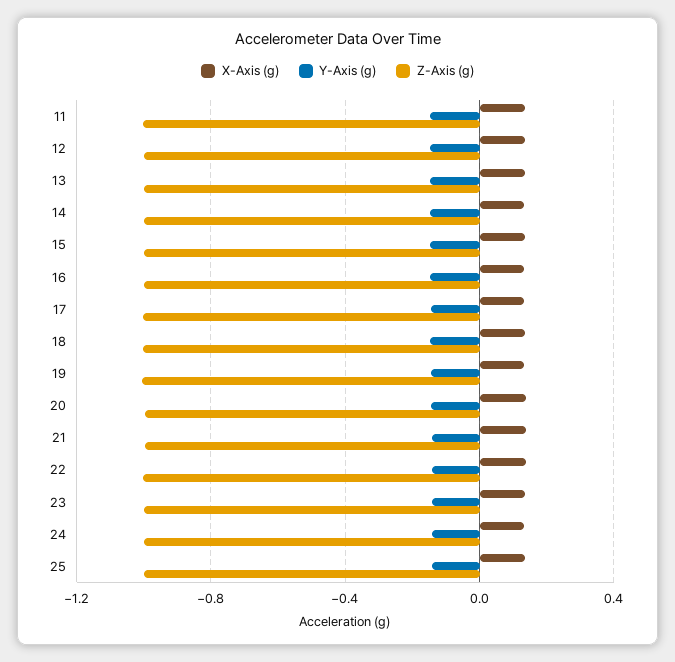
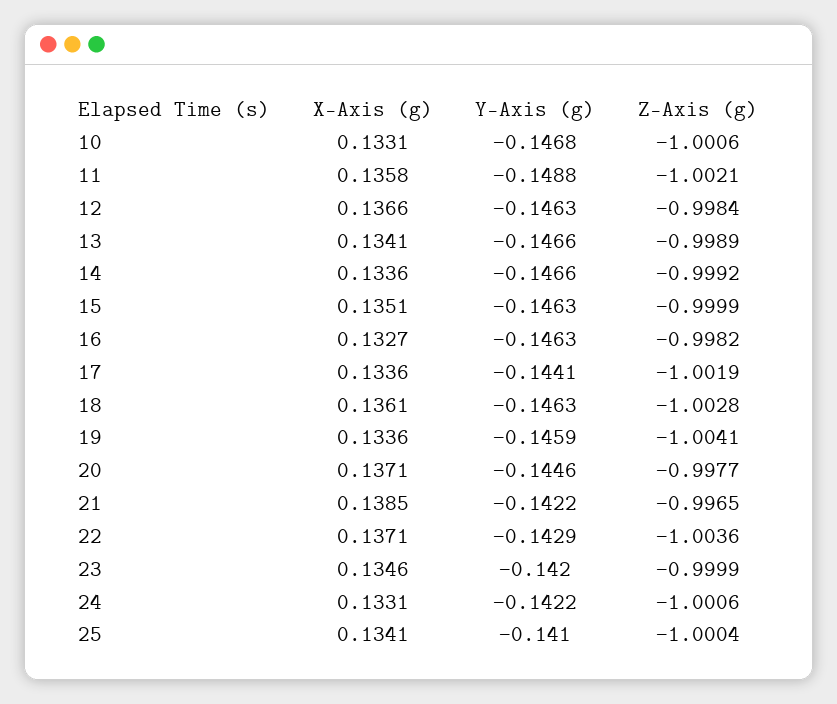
X-Axis (g), 10: none -> 0.1331
Y-Axis (g), 10: none -> -0.1468
Z-Axis (g), 10: none -> -1.0006

